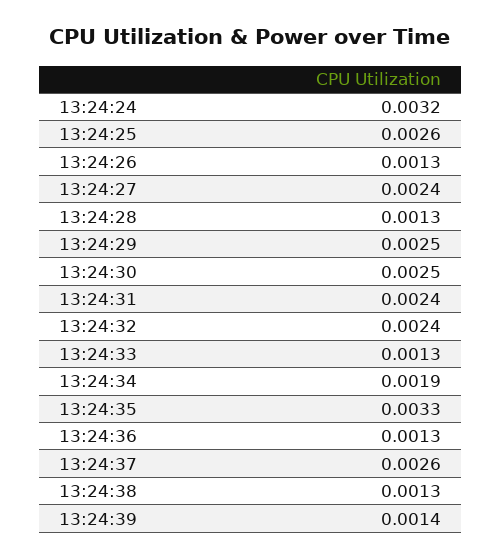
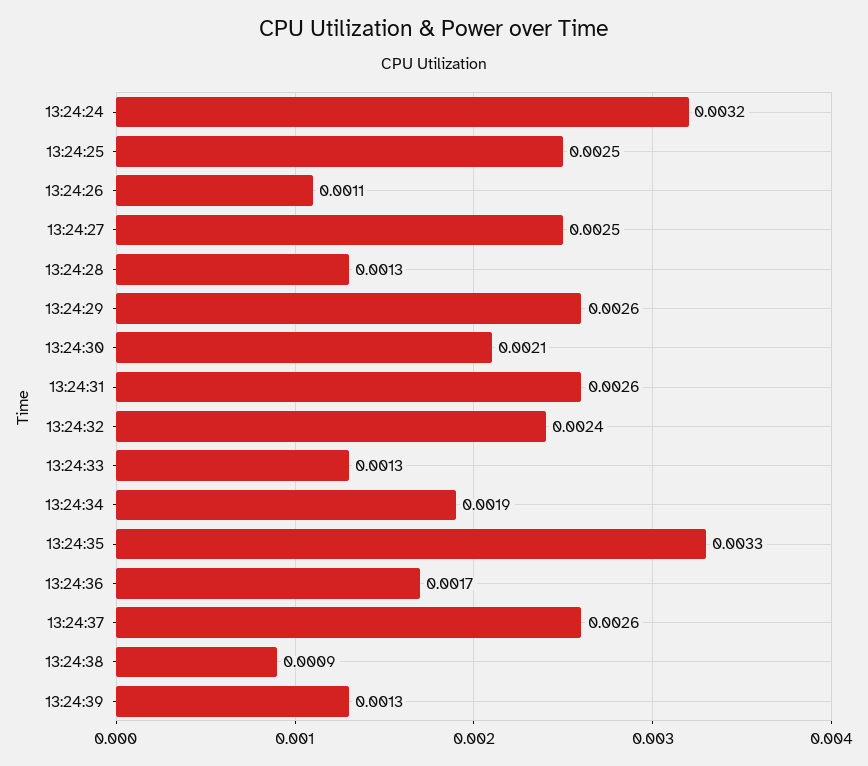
13:24:25: 0.0026 -> 0.0025
13:24:26: 0.0013 -> 0.0011
13:24:27: 0.0024 -> 0.0025
13:24:29: 0.0025 -> 0.0026
13:24:30: 0.0025 -> 0.0021
13:24:31: 0.0024 -> 0.0026
13:24:36: 0.0013 -> 0.0017
13:24:38: 0.0013 -> 0.0009
13:24:39: 0.0014 -> 0.0013

